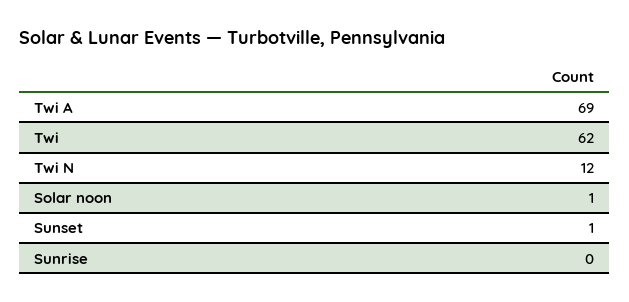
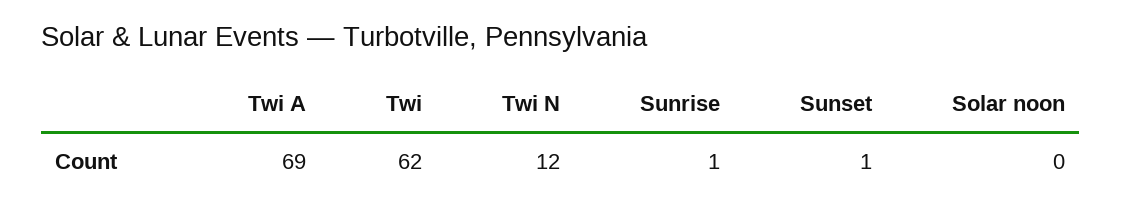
Solar noon: 1 -> 0
Sunrise: 0 -> 1

